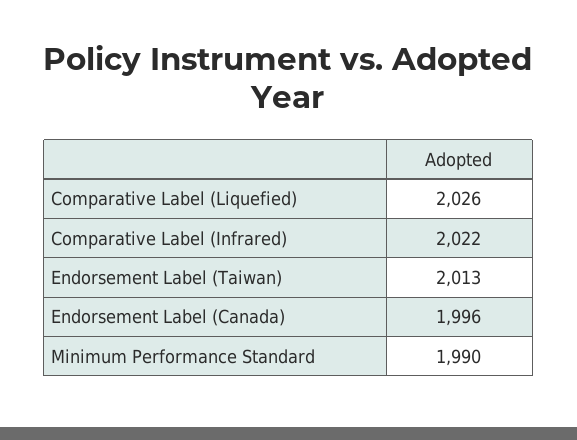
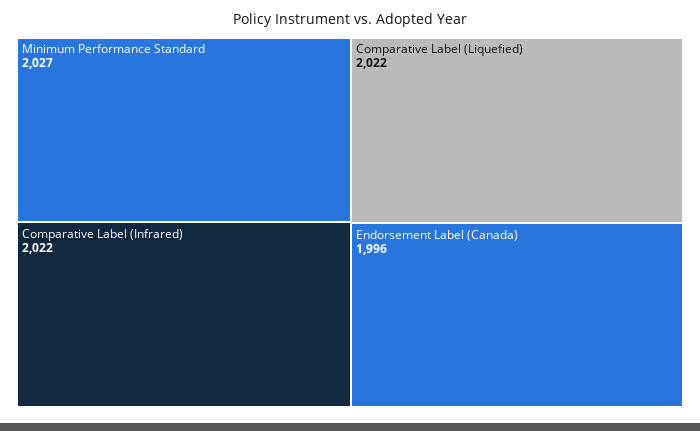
Comparative Label (Liquefied): 2026 -> 2022
Endorsement Label (Taiwan): 2013 -> none
Minimum Performance Standard: 1990 -> 2027

